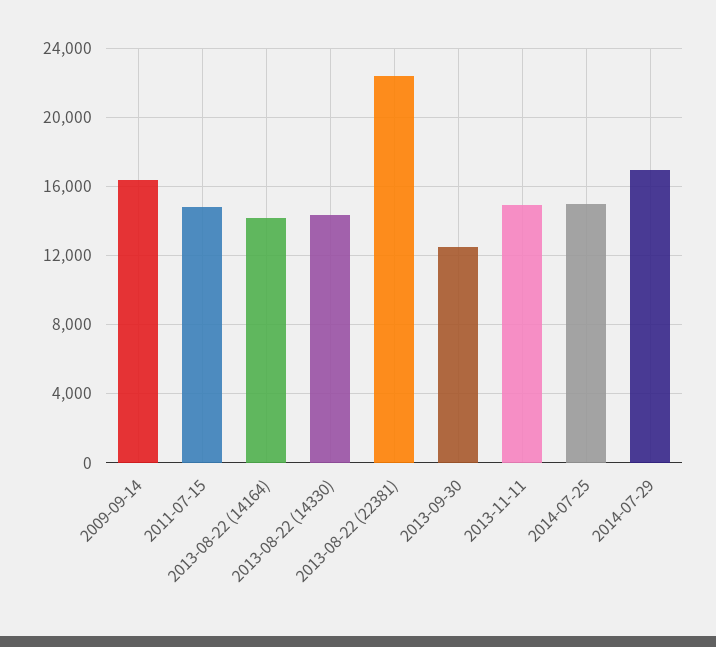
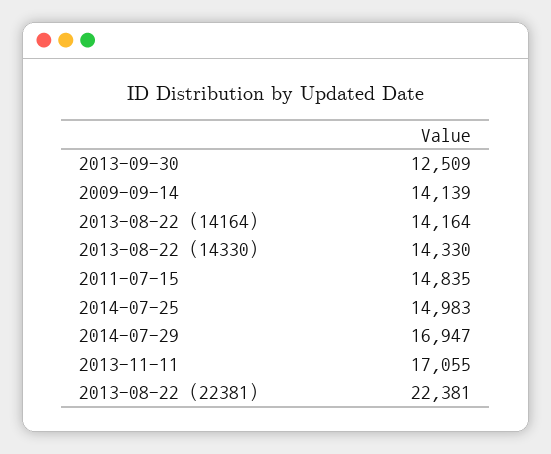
2009-09-14: 16500 -> 14139
2013-11-11: 15000 -> 17055

